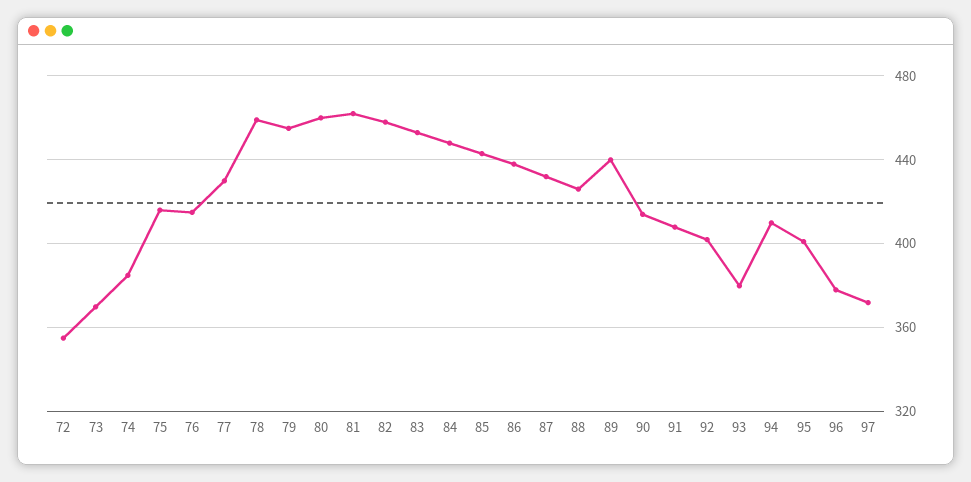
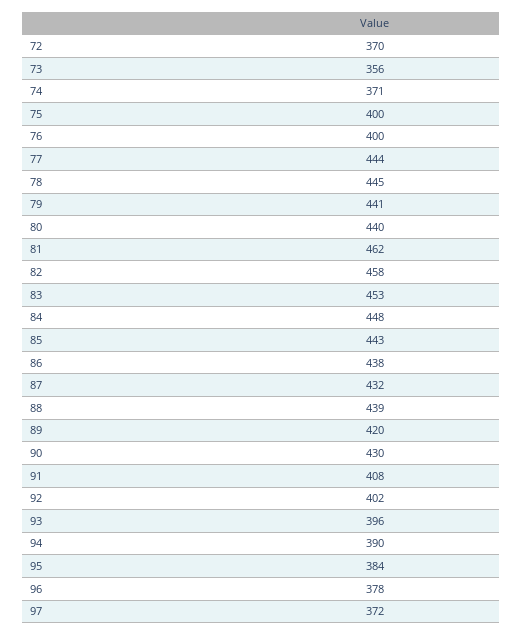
72: 355 -> 370
73: 370 -> 356
74: 385 -> 371
75: 415 -> 400
76: 415 -> 400
77: 430 -> 444
78: 460 -> 445
79: 455 -> 441
80: 460 -> 440
88: 425 -> 439
89: 440 -> 420
90: 415 -> 430
93: 380 -> 396
94: 410 -> 390
95: 400 -> 384

